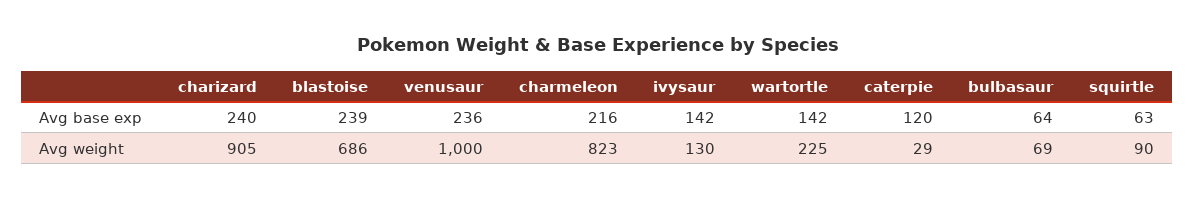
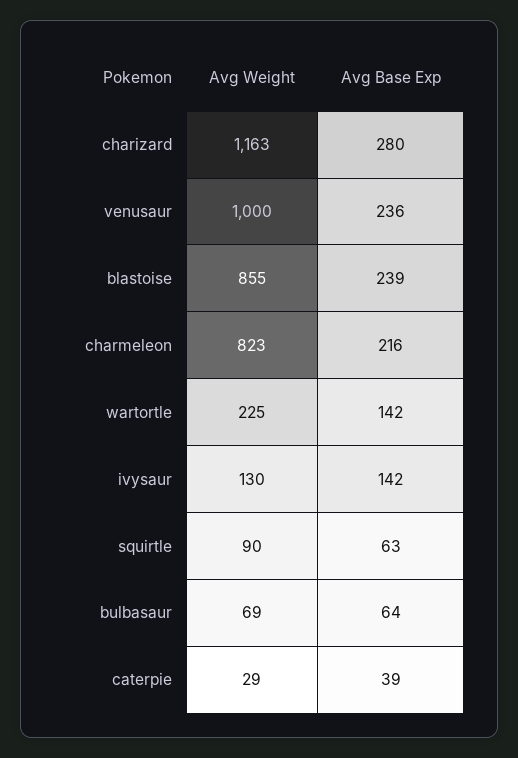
charizard, Avg base exp: 240 -> 280
caterpie, Avg base exp: 120 -> 39
charizard, Avg weight: 905 -> 1163
blastoise, Avg weight: 686 -> 855

